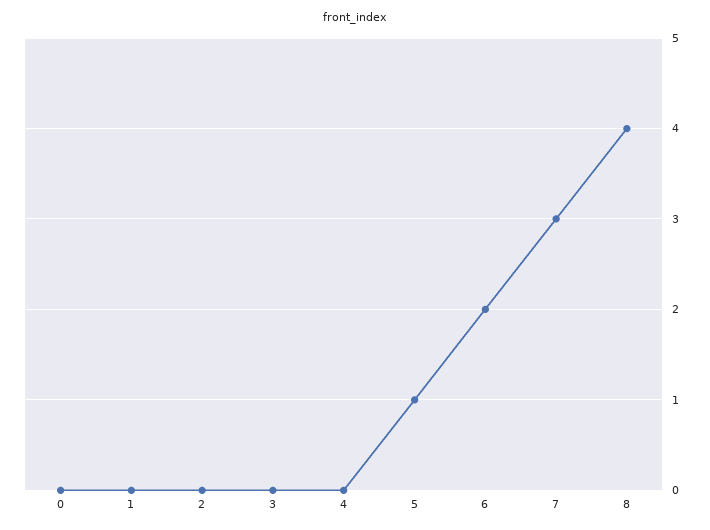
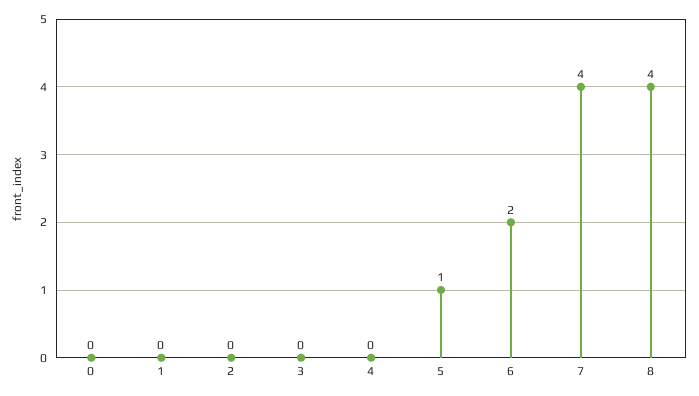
7: 3 -> 4

